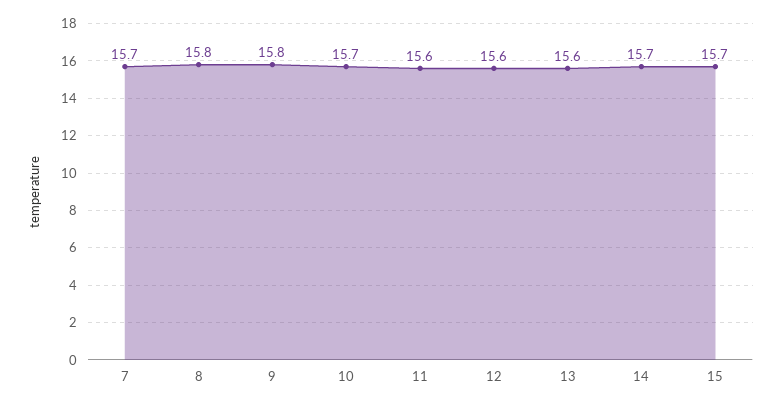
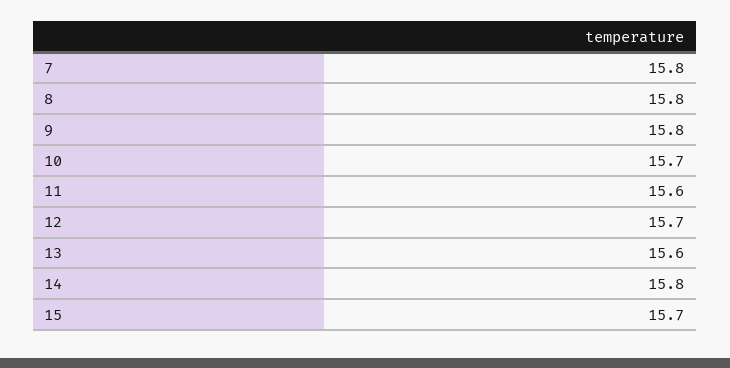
7: 15.7 -> 15.8
12: 15.6 -> 15.7
14: 15.7 -> 15.8

